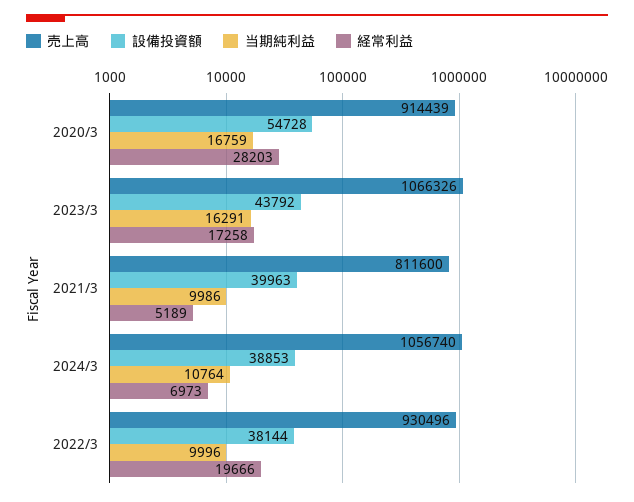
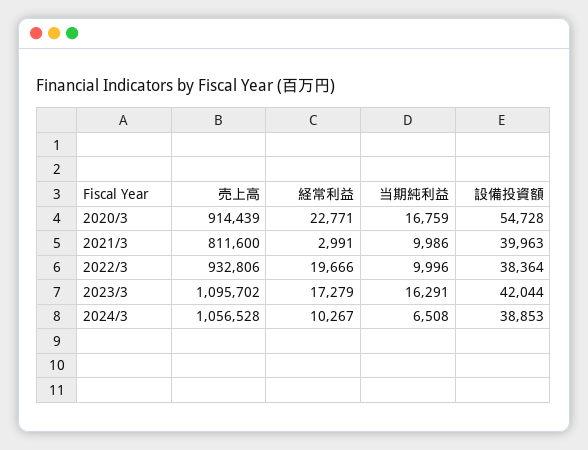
経常利益, 2020/3: 28203 -> 22771
売上高, 2023/3: 1066326 -> 1095702
設備投資額, 2023/3: 43792 -> 42044
経常利益, 2023/3: 17258 -> 17279
経常利益, 2021/3: 5189 -> 2991
売上高, 2024/3: 1056740 -> 1056528
当期純利益, 2024/3: 10764 -> 6508
経常利益, 2024/3: 6973 -> 10267
売上高, 2022/3: 930496 -> 932806
設備投資額, 2022/3: 38144 -> 38364

